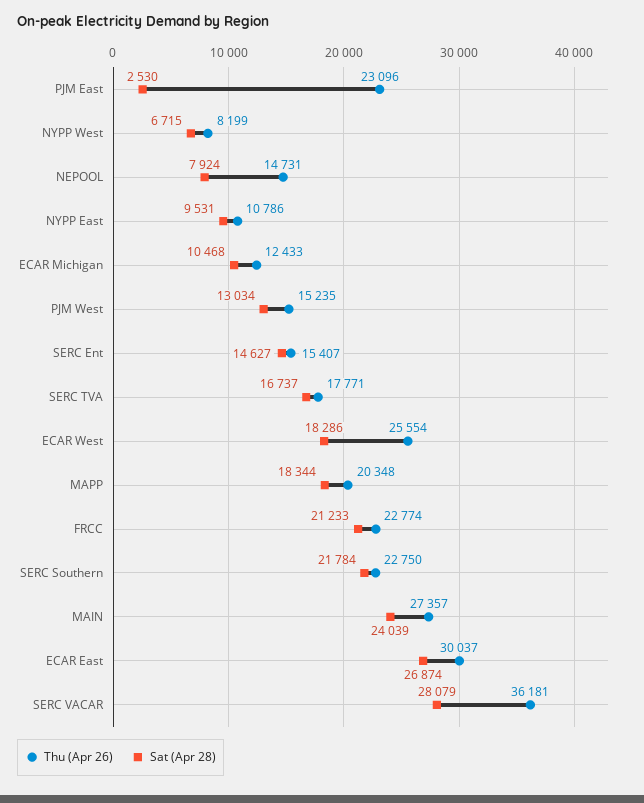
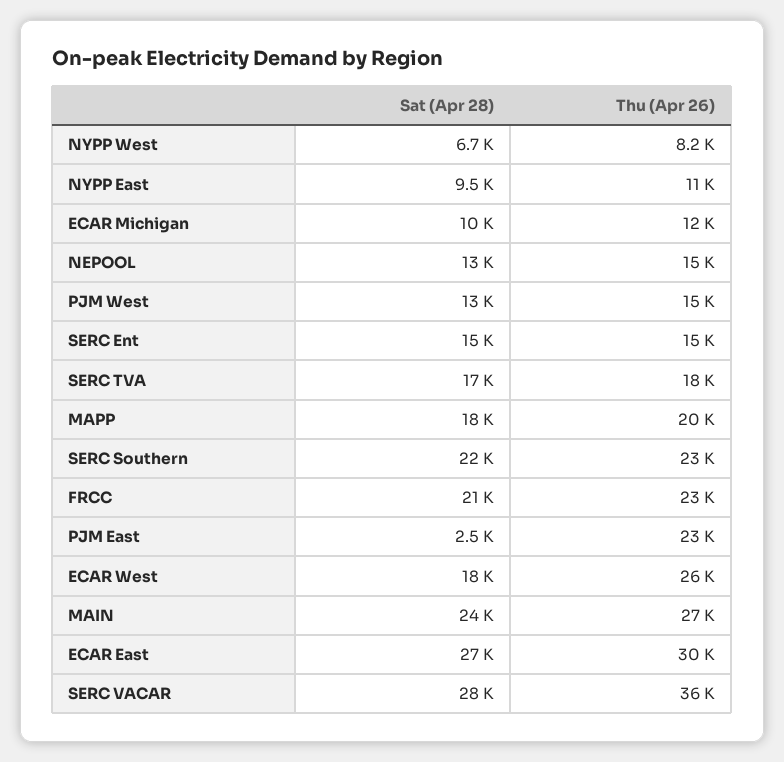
Sat (Apr 28), NEPOOL: 7924 -> 13000

